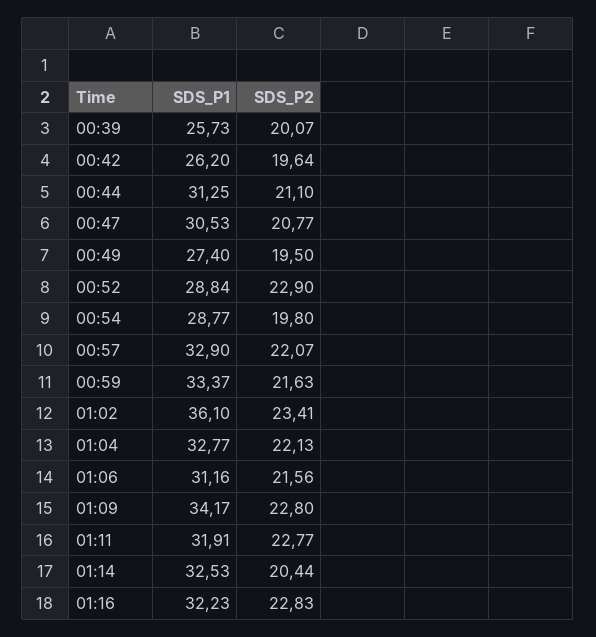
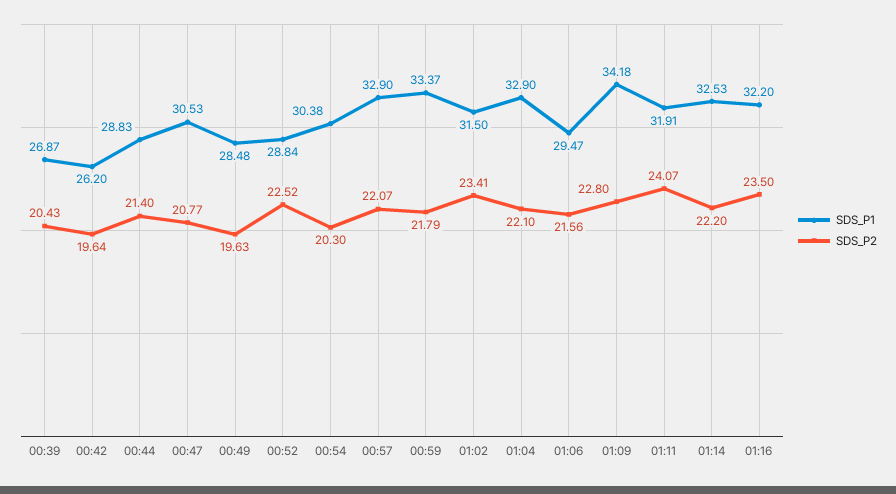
SDS_P1, 00:39: 25.73 -> 26.87
SDS_P2, 00:39: 20.07 -> 20.43
SDS_P1, 00:44: 31.25 -> 28.83
SDS_P2, 00:44: 21.1 -> 21.4
SDS_P1, 00:49: 27.4 -> 28.48
SDS_P2, 00:49: 19.5 -> 19.63
SDS_P2, 00:52: 22.9 -> 22.52
SDS_P1, 00:54: 28.77 -> 30.38
SDS_P2, 00:54: 19.8 -> 20.3
SDS_P2, 00:59: 21.63 -> 21.79
SDS_P1, 01:02: 36.1 -> 31.5
SDS_P1, 01:04: 32.77 -> 32.9
SDS_P2, 01:04: 22.13 -> 22.1
SDS_P1, 01:06: 31.16 -> 29.47
SDS_P1, 01:09: 34.17 -> 34.18
SDS_P2, 01:11: 22.77 -> 24.07
SDS_P2, 01:14: 20.44 -> 22.2
SDS_P1, 01:16: 32.23 -> 32.2
SDS_P2, 01:16: 22.83 -> 23.5

